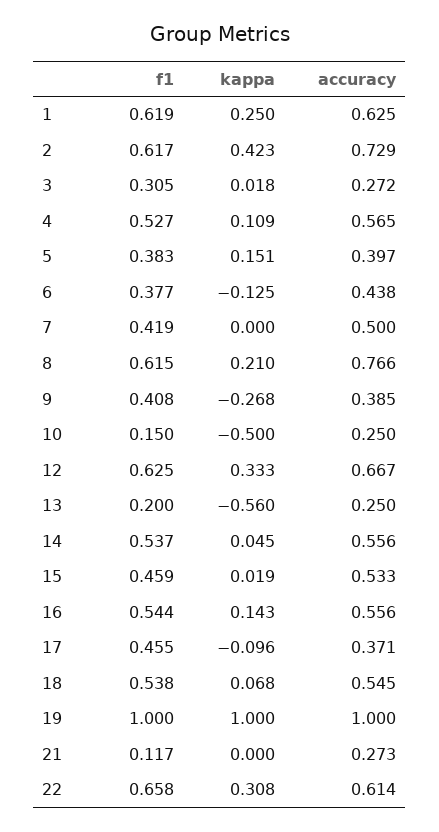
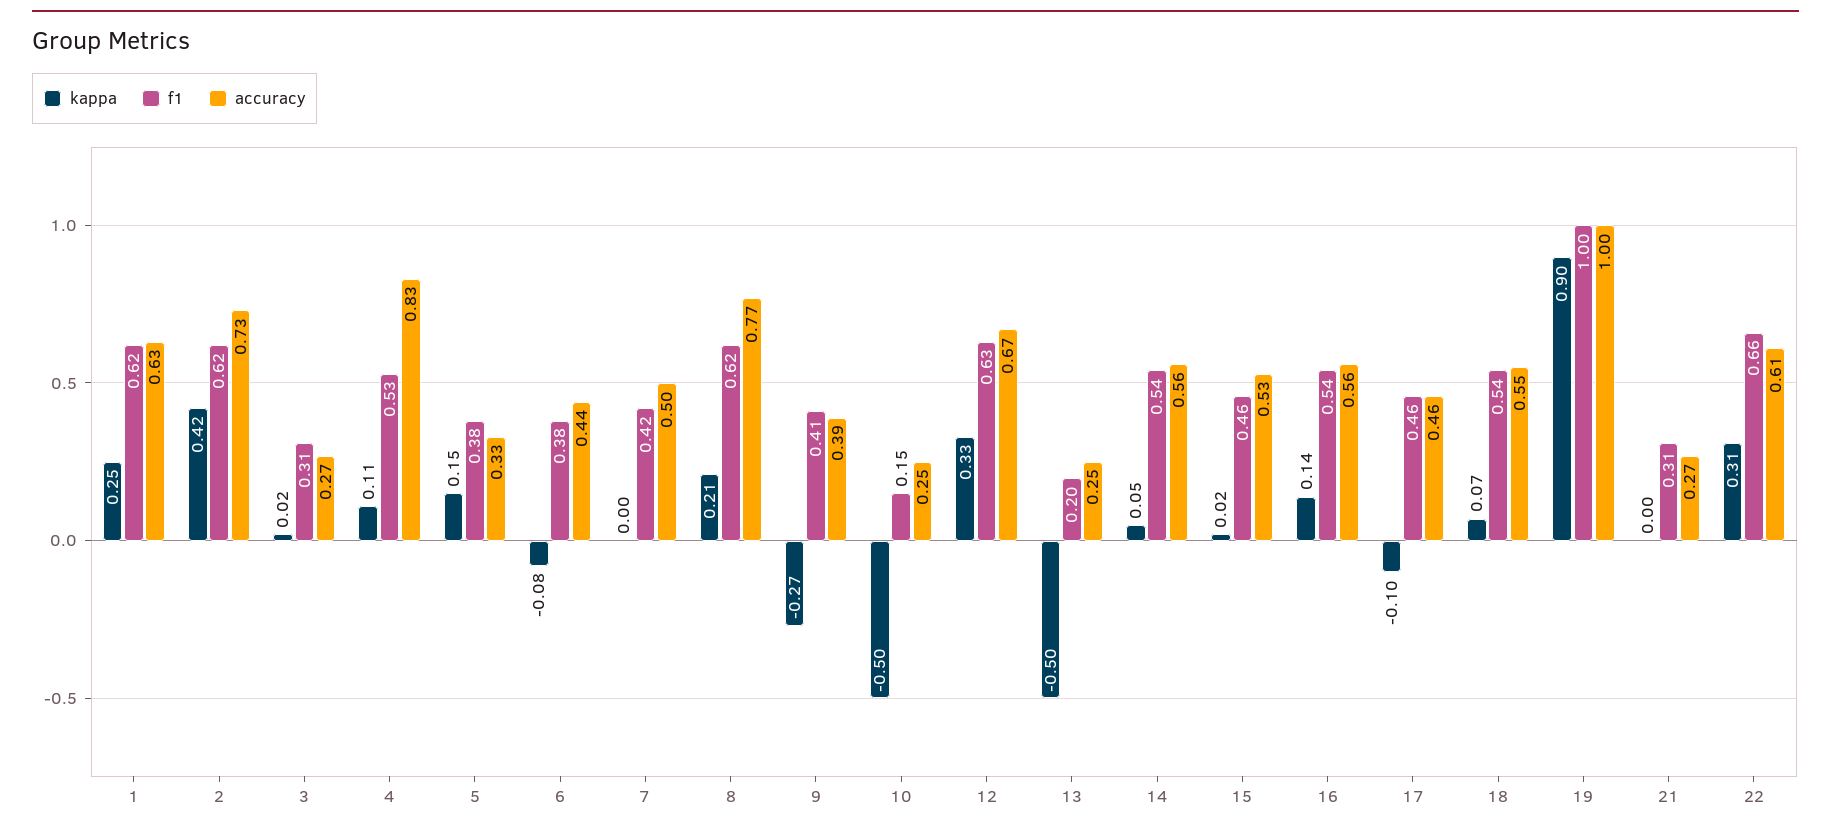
accuracy, 4: 0.565 -> 0.83
accuracy, 5: 0.397 -> 0.33
kappa, 6: -0.125 -> -0.08
kappa, 13: -0.56 -> -0.5
accuracy, 17: 0.371 -> 0.46
kappa, 19: 1 -> 0.9
f1, 21: 0.117 -> 0.31

